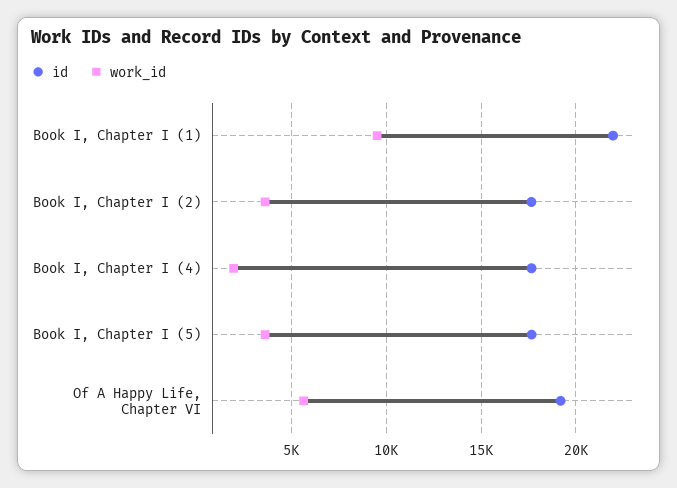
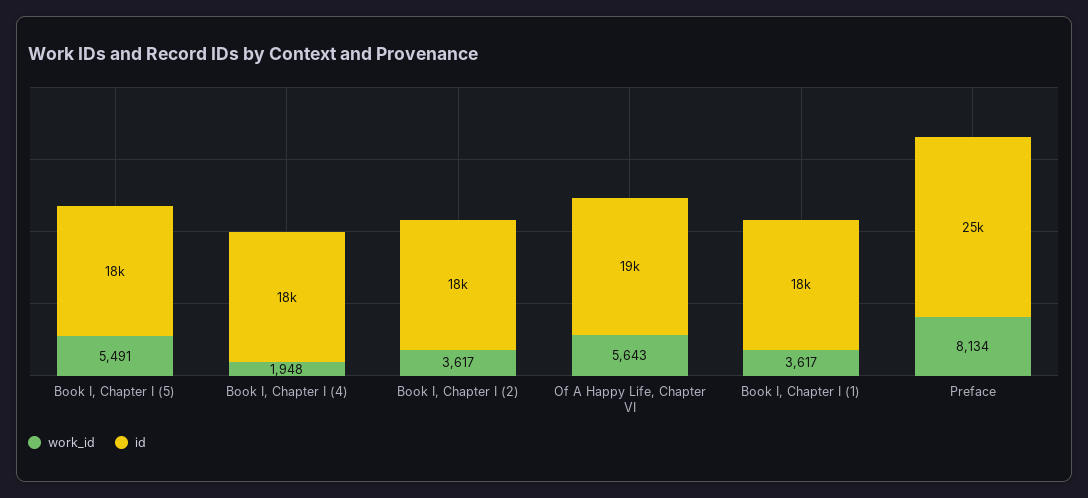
id, Book I, Chapter I (1): 22000 -> 18000
work_id, Book I, Chapter I (1): 9500 -> 3617
work_id, Book I, Chapter I (5): 3500 -> 5491
work_id, Preface: none -> 8134
id, Preface: none -> 25000

